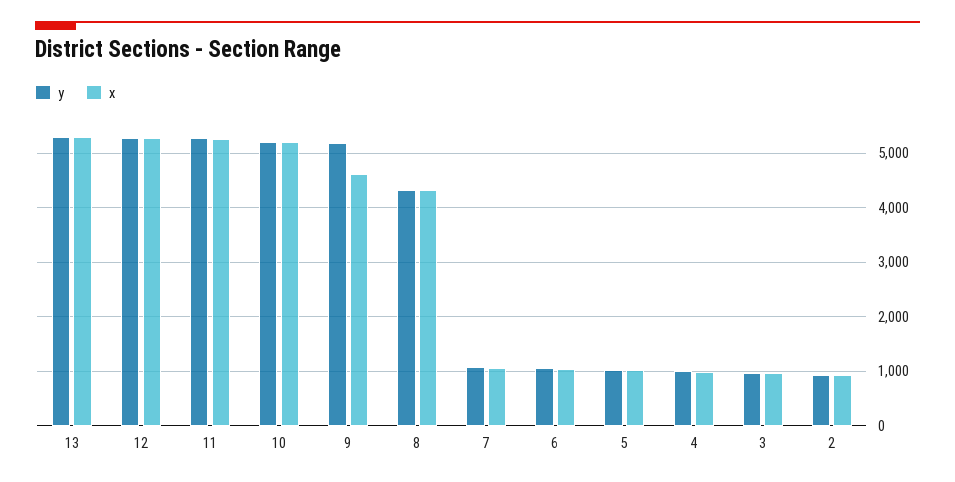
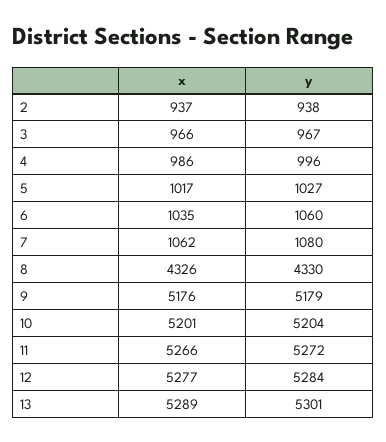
x, 9: 4600 -> 5176

